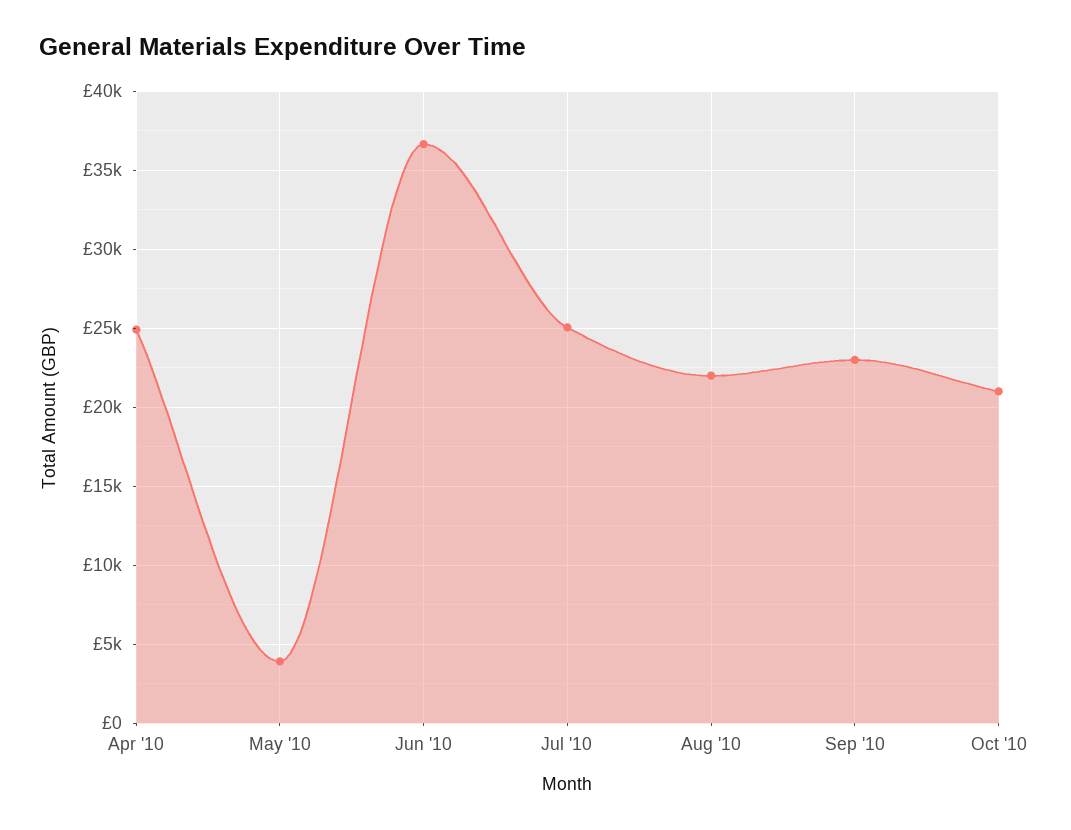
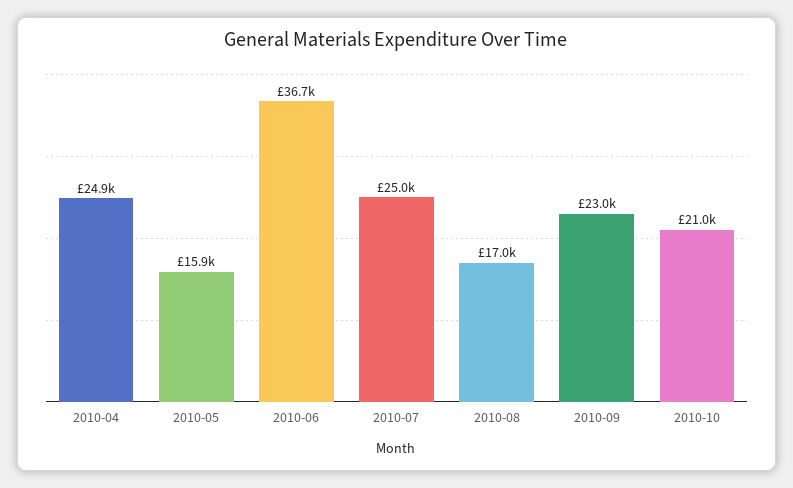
May '10: 4000 -> 15900
Aug '10: 22000 -> 17000

